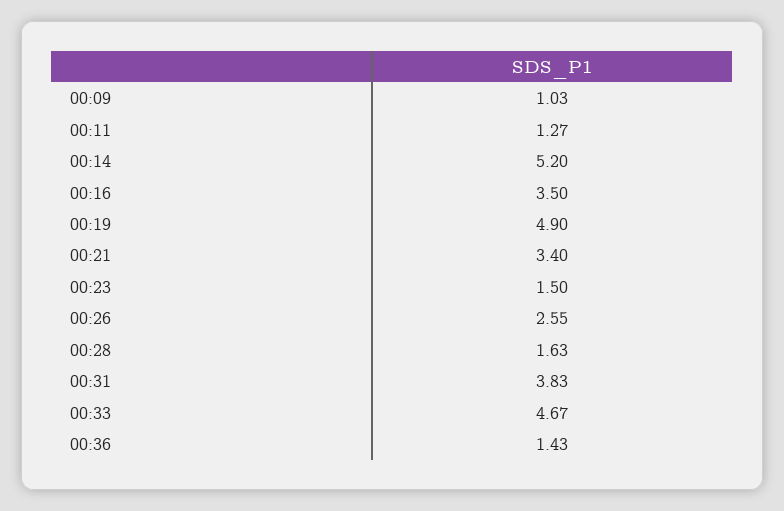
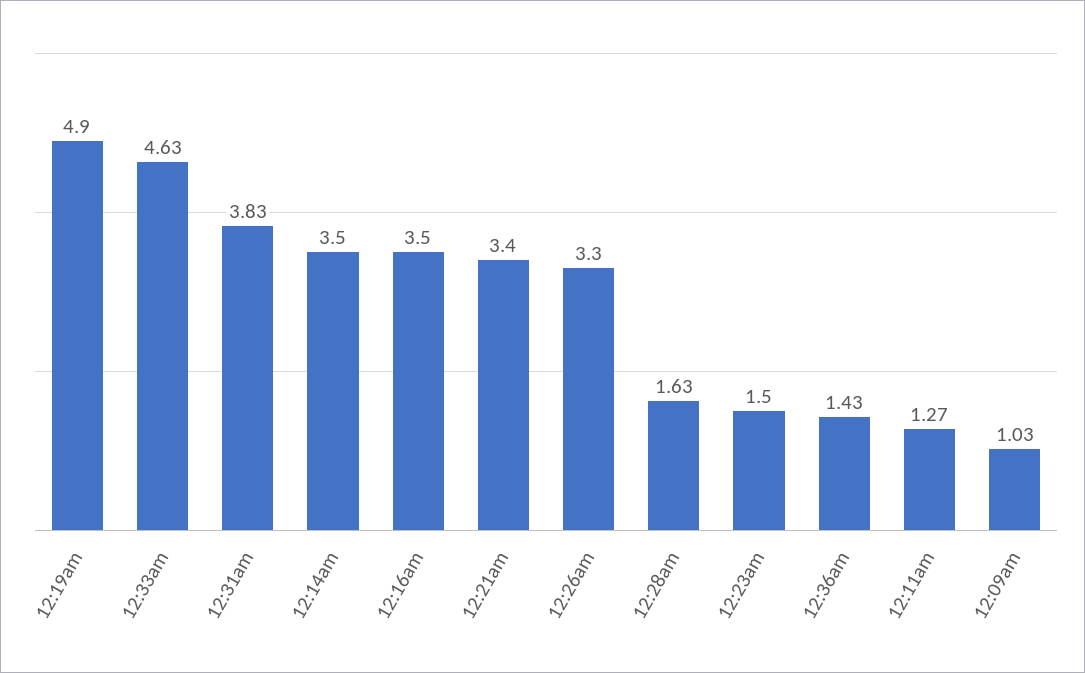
00:14: 5.2 -> 3.5
00:26: 2.55 -> 3.3
00:33: 4.67 -> 4.63

